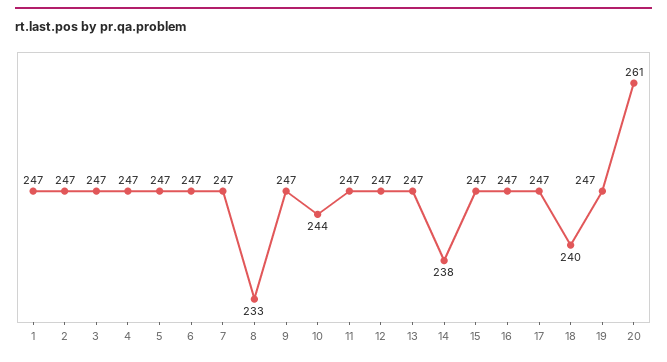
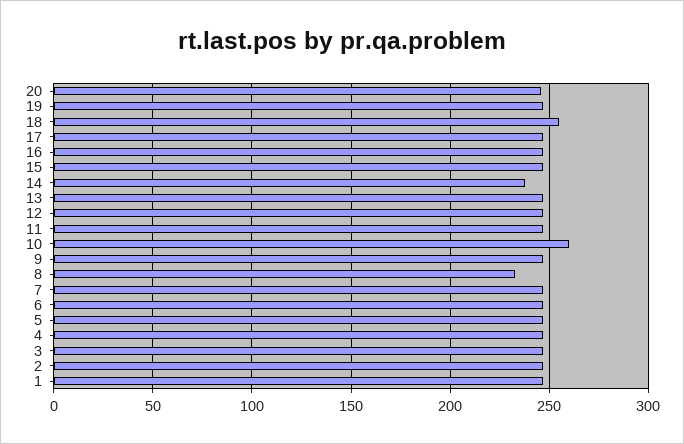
10: 244 -> 260
18: 240 -> 255
20: 261 -> 245

